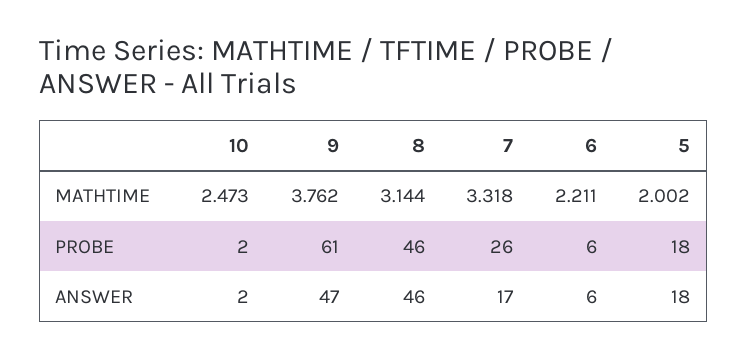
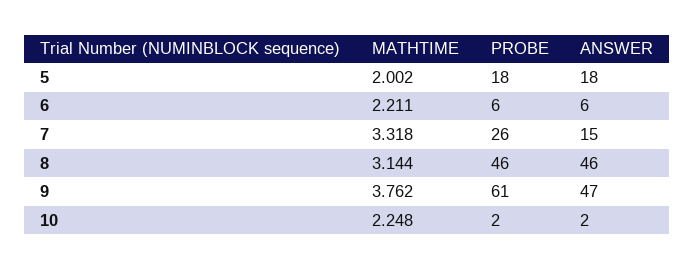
10, MATHTIME: 2.473 -> 2.248
7, ANSWER: 17 -> 15

